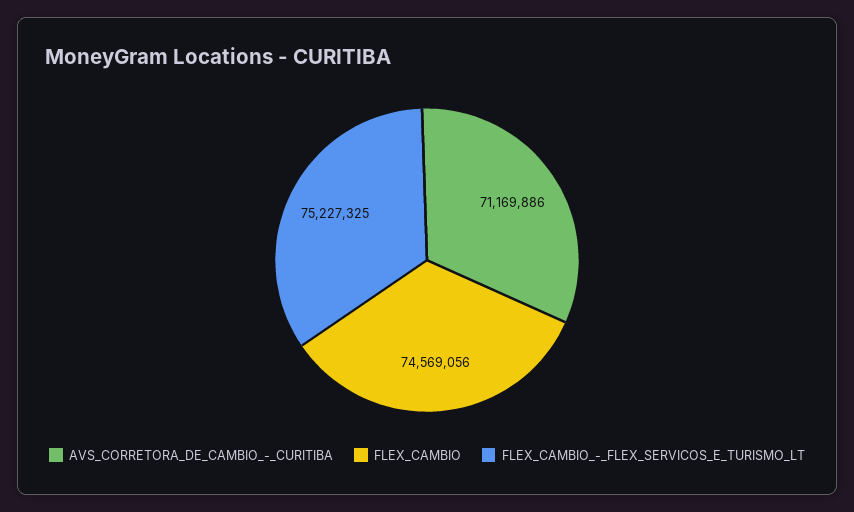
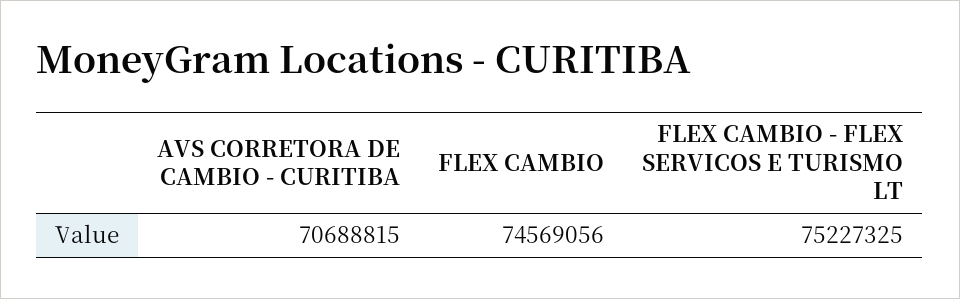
AVS_CORRETORA_DE_CAMBIO_-_CURITIBA: 71169886 -> 70688815

